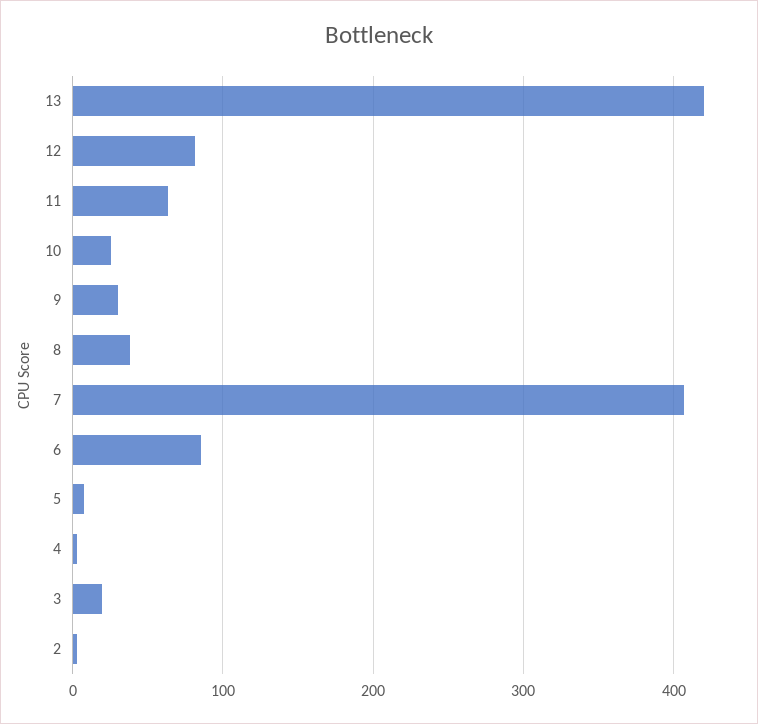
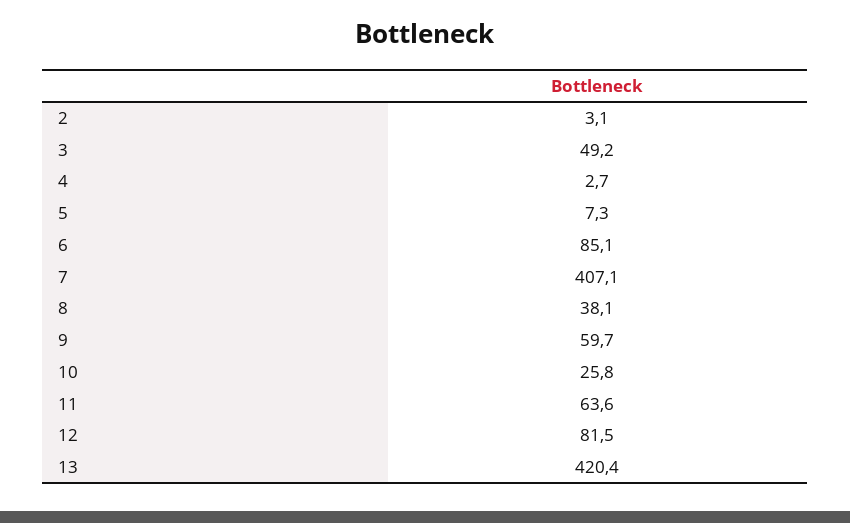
9: 30 -> 59.7
3: 20 -> 49.2

